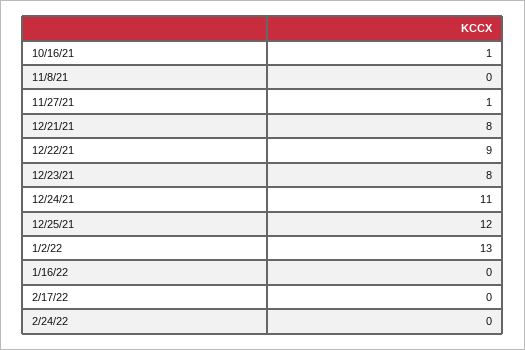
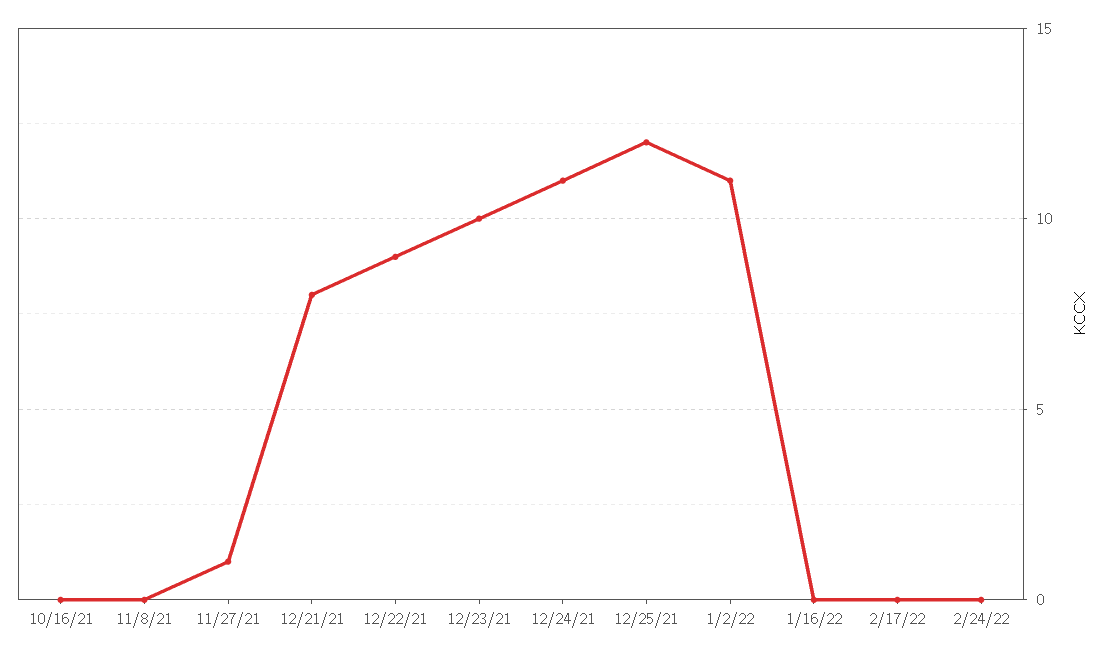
10/16/21: 1 -> 0
12/23/21: 8 -> 10
1/2/22: 13 -> 11

